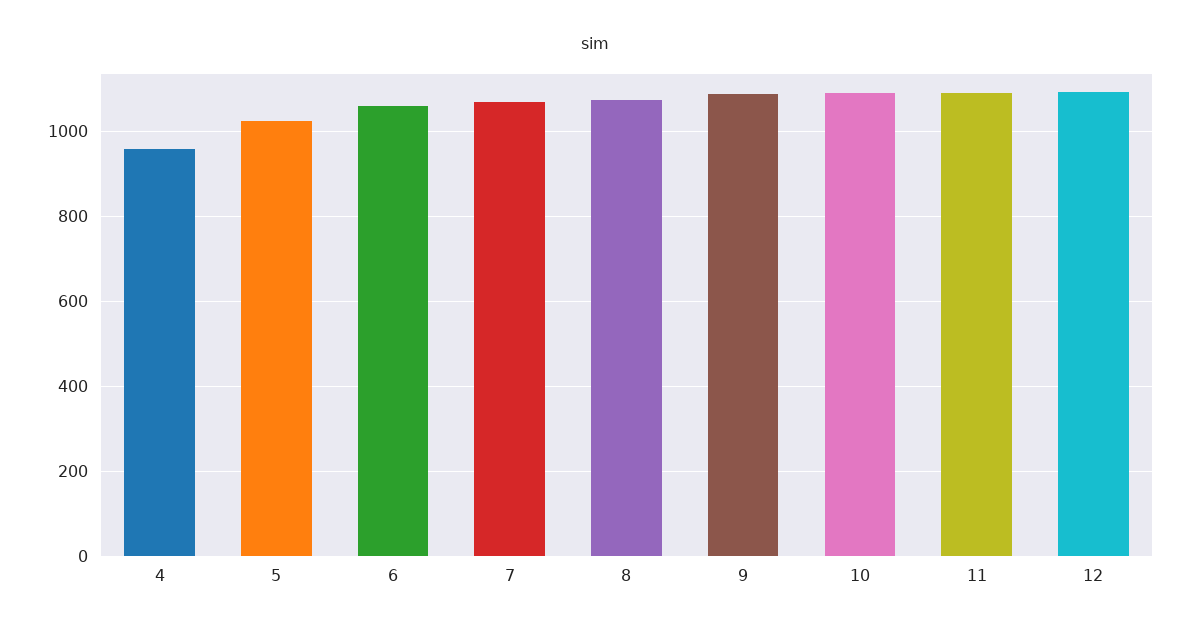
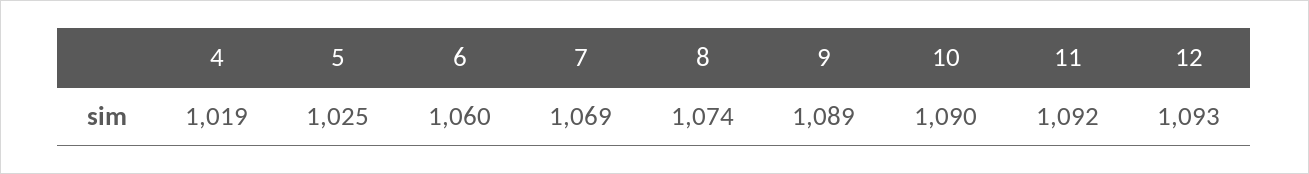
4: 960 -> 1019

